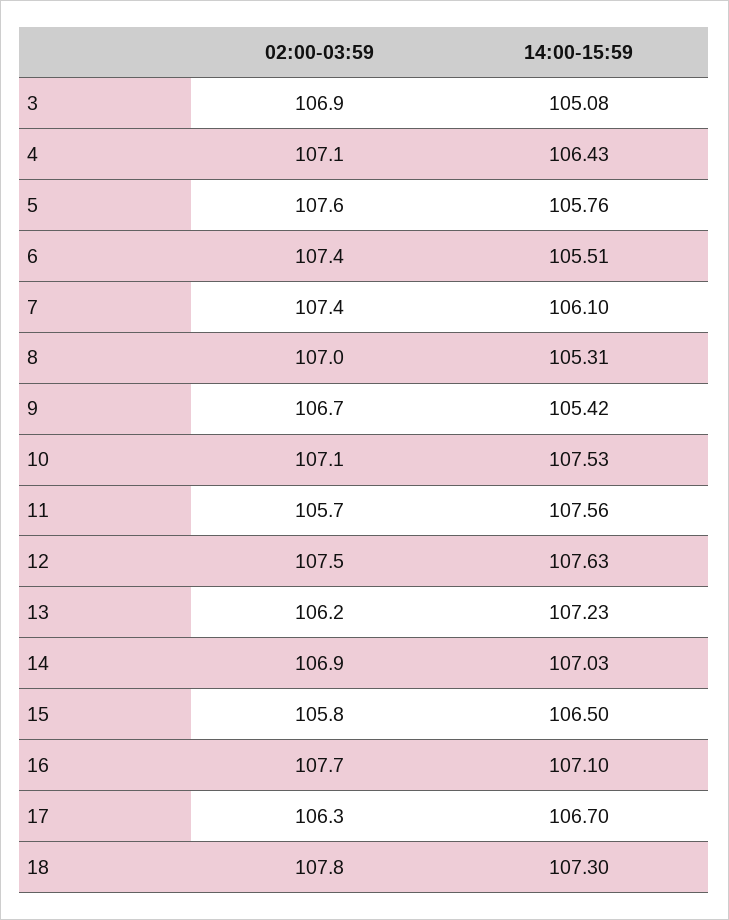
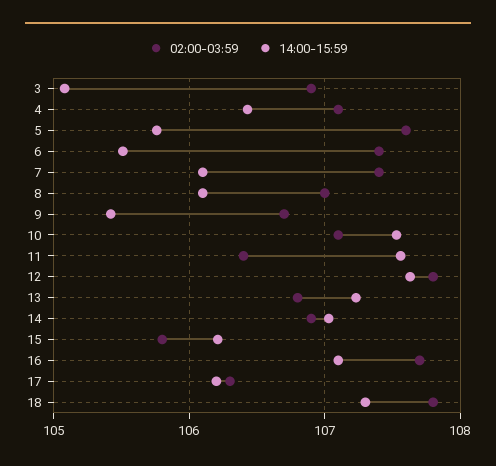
14:00-15:59, 8: 105.31 -> 106.1
02:00-03:59, 11: 105.7 -> 106.4
02:00-03:59, 12: 107.5 -> 107.8
02:00-03:59, 13: 106.2 -> 106.8
14:00-15:59, 15: 106.5 -> 106.2
14:00-15:59, 17: 106.7 -> 106.2

